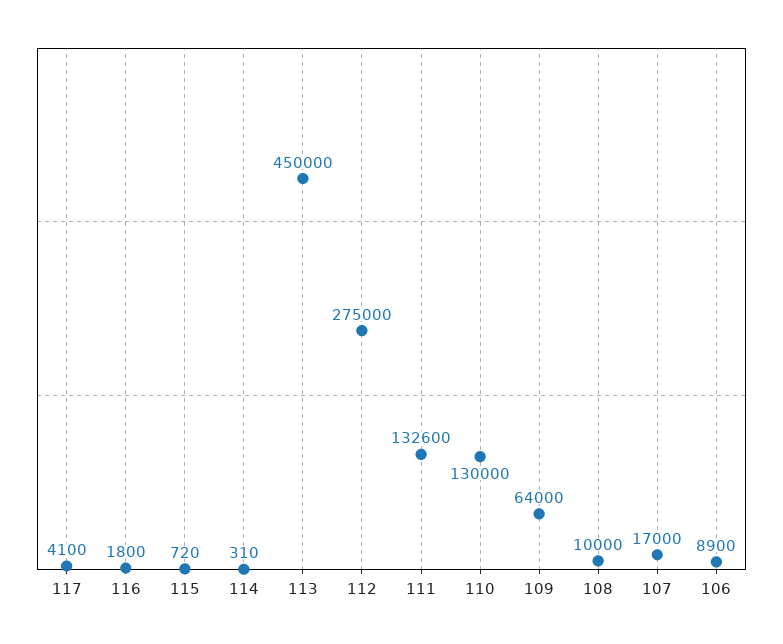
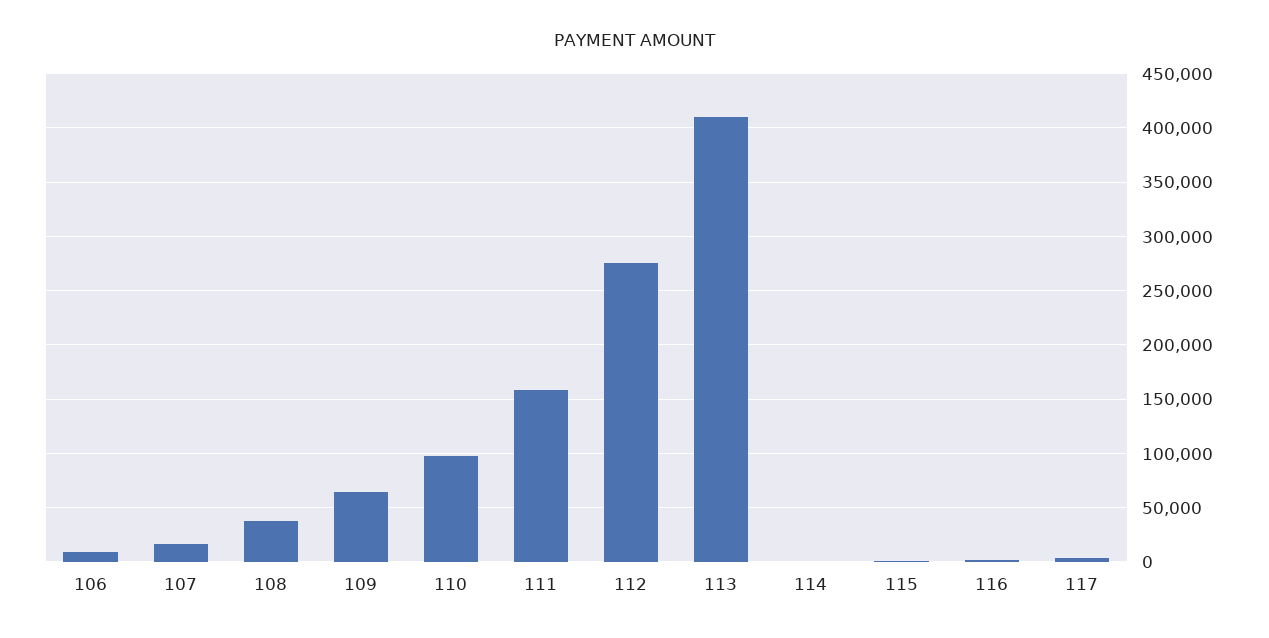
113: 450000 -> 410000
111: 132600 -> 160000
110: 130000 -> 100000
108: 10000 -> 40000

